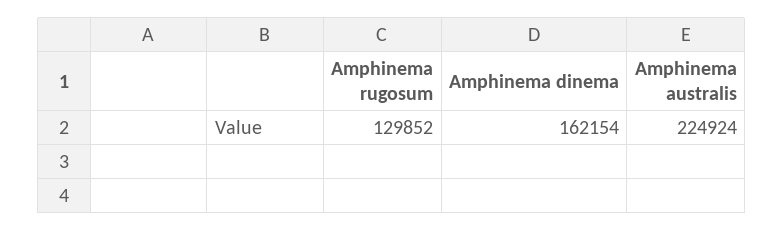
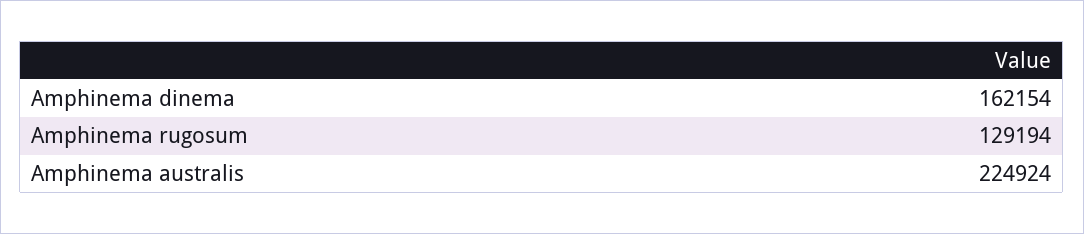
Amphinema rugosum: 129852 -> 129194

